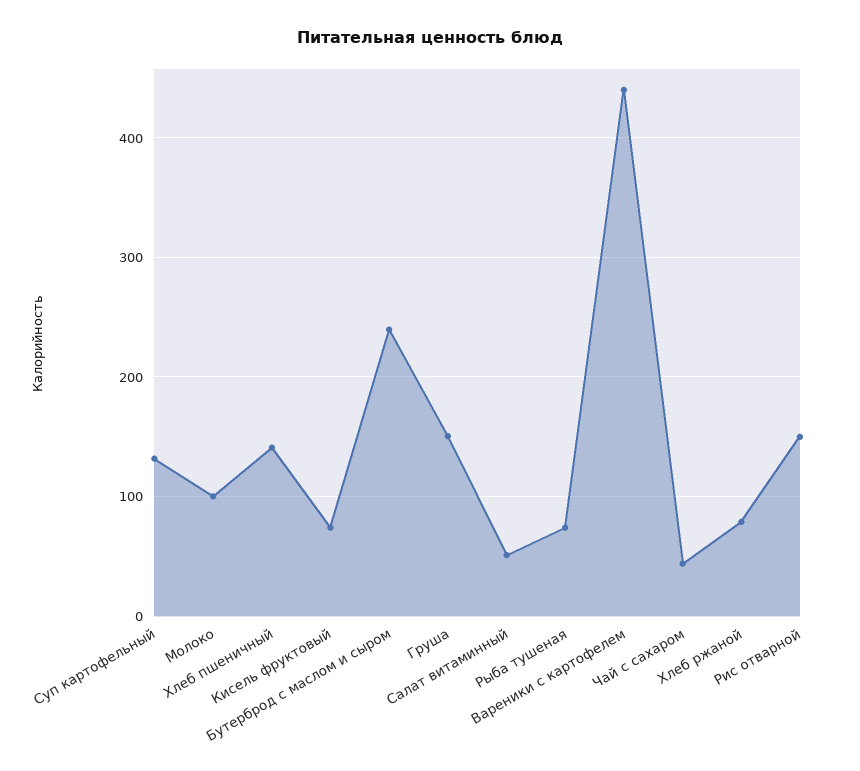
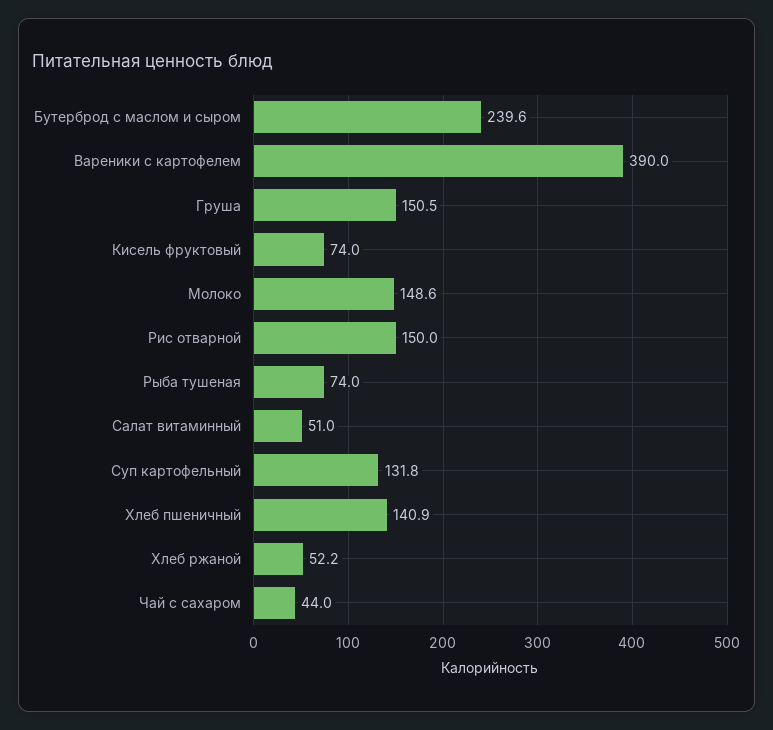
Молоко: 100 -> 148.6
Вареники с картофелем: 440 -> 390
Хлеб ржаной: 80 -> 52.2

